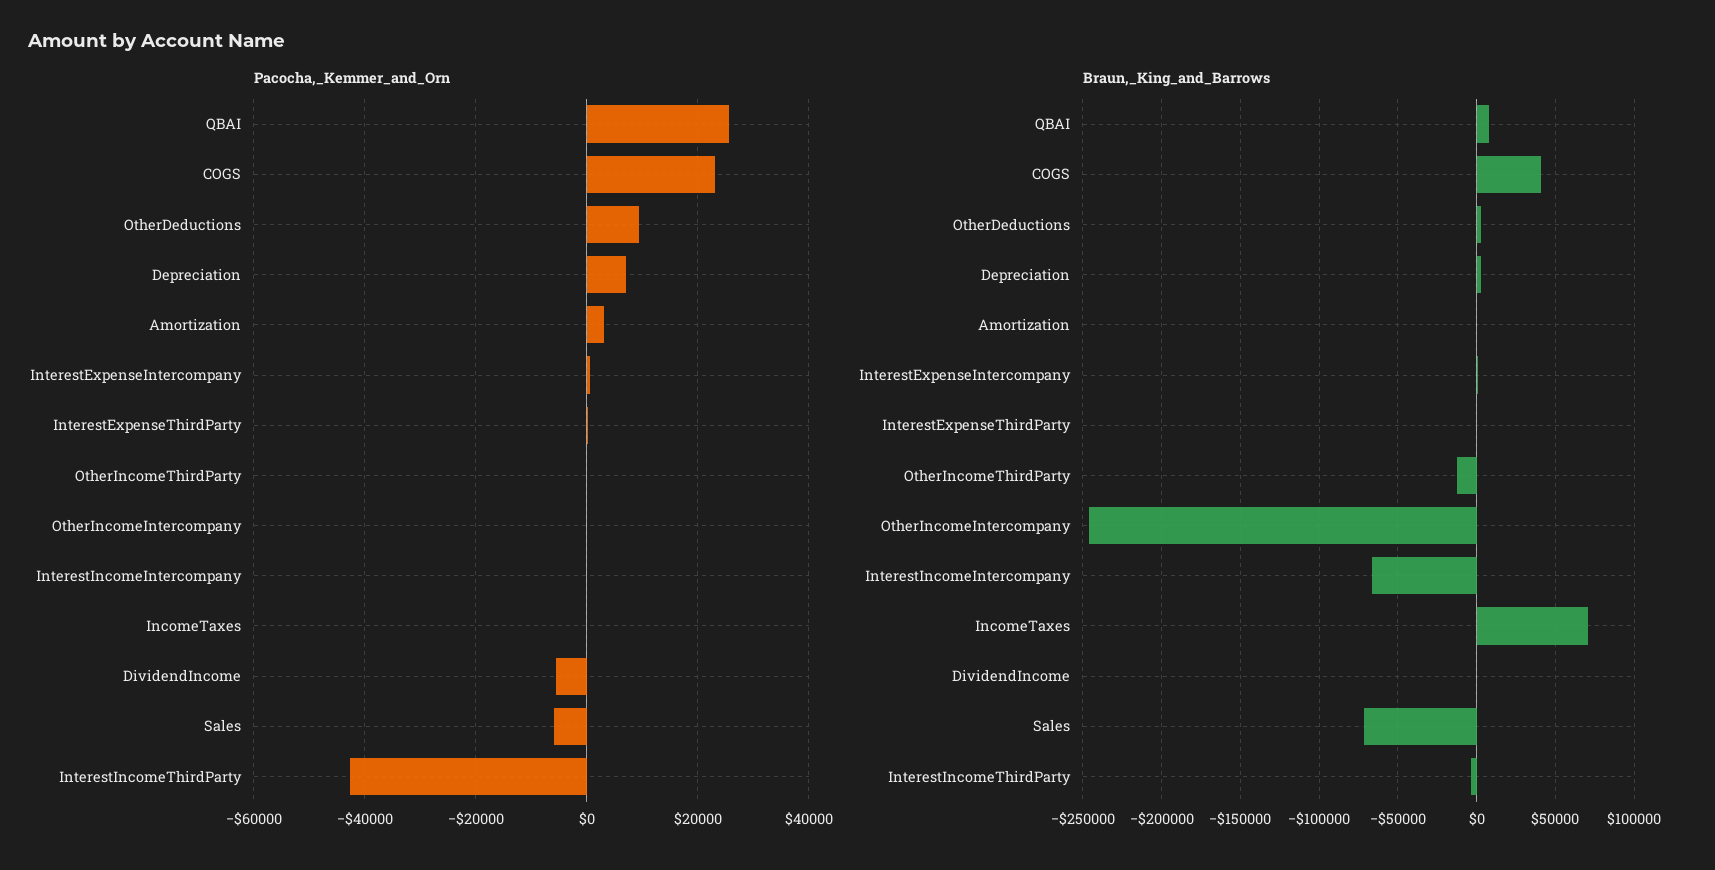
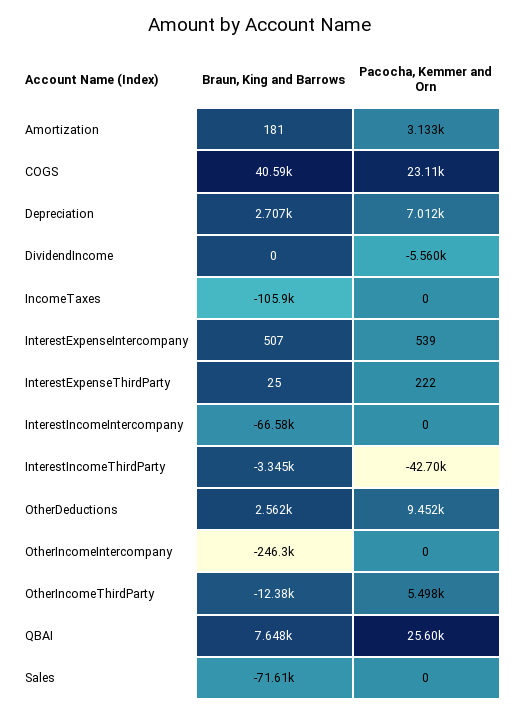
Pacocha,_Kemmer_and_Orn, OtherIncomeThirdParty: 0 -> 5498
Pacocha,_Kemmer_and_Orn, Sales: -6000 -> 0
Braun,_King_and_Barrows, IncomeTaxes: 70000 -> -105900

